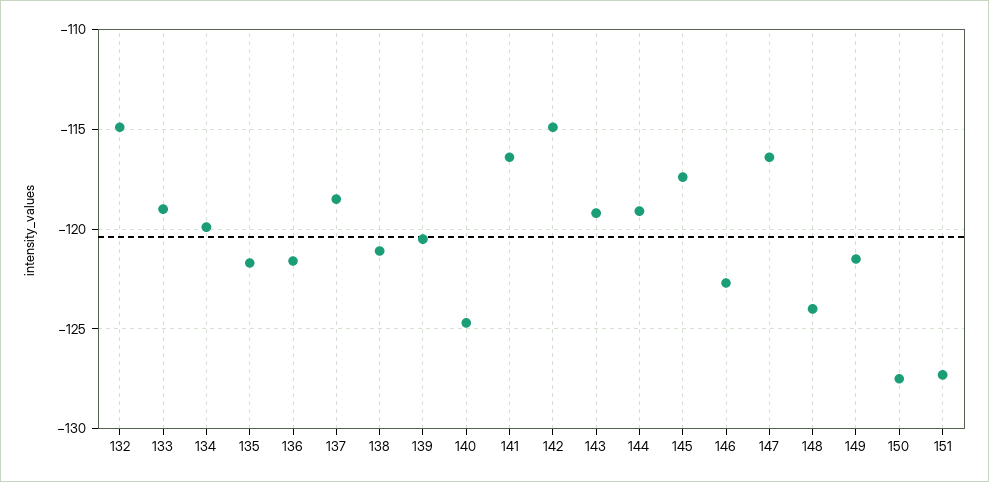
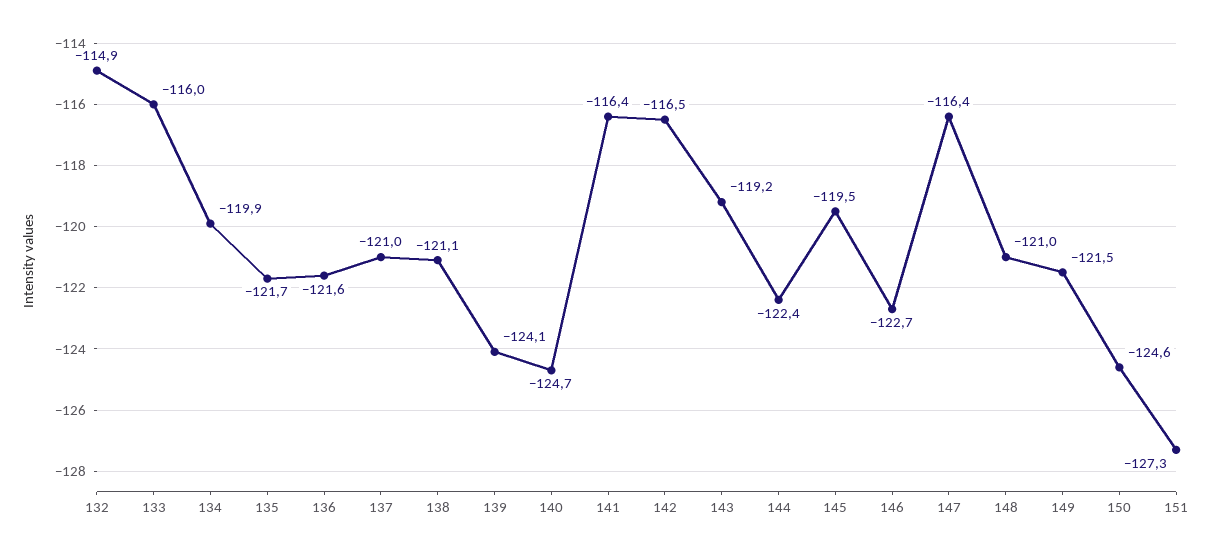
133: -119 -> -116
137: -118.5 -> -121
139: -120.5 -> -124.1
142: -115 -> -116.5
144: -119 -> -122.4
145: -117.5 -> -119.5
148: -124 -> -121
150: -127.5 -> -124.6

